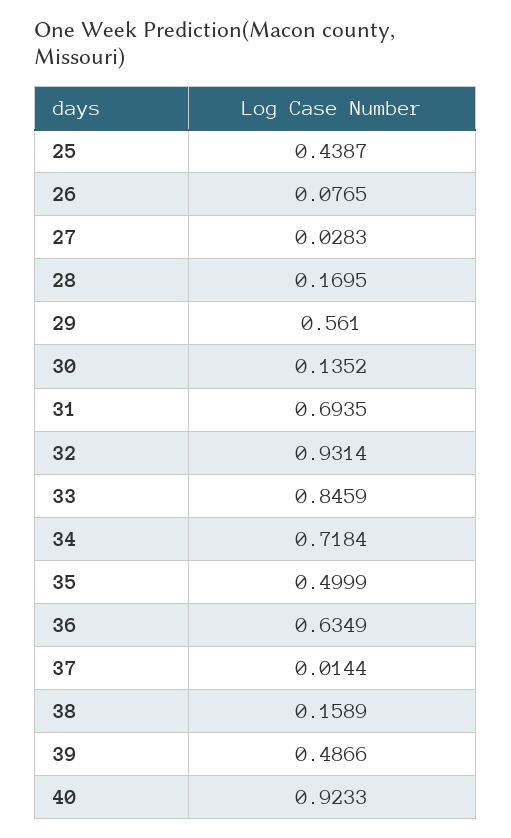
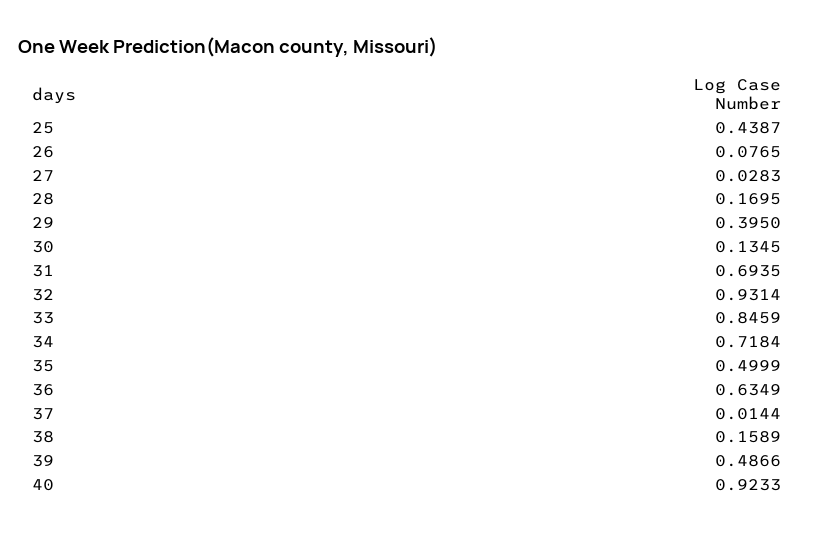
29: 0.561 -> 0.395
30: 0.1352 -> 0.1345

